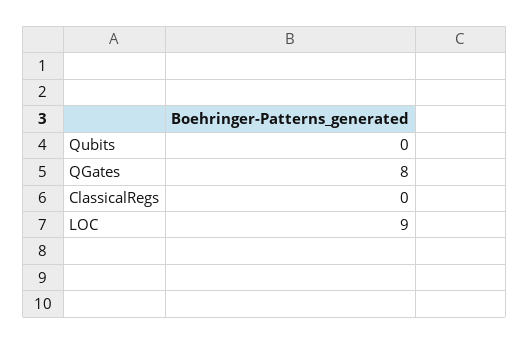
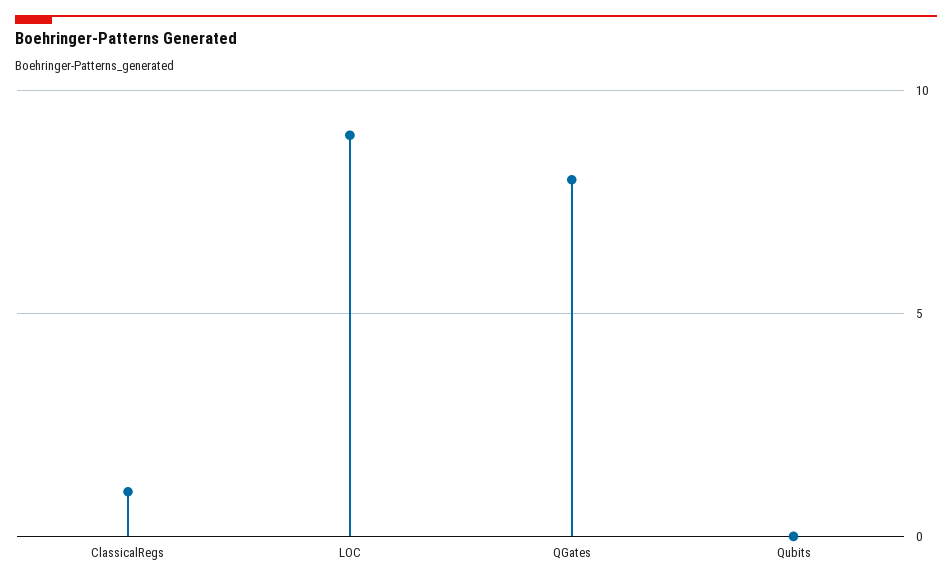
ClassicalRegs: 0 -> 1

